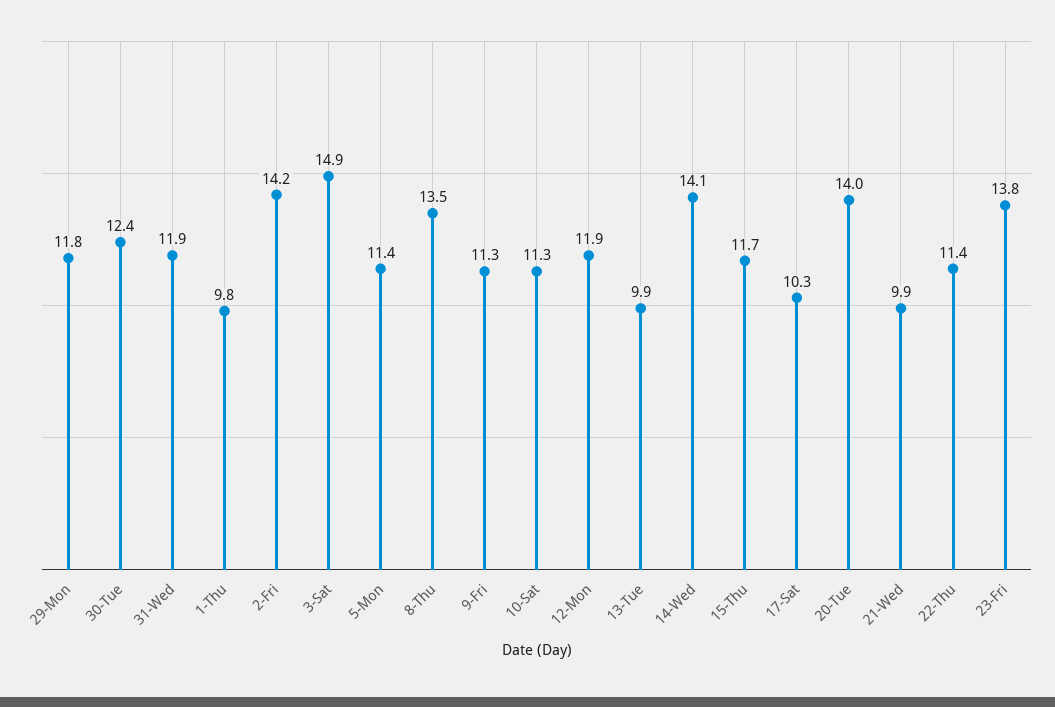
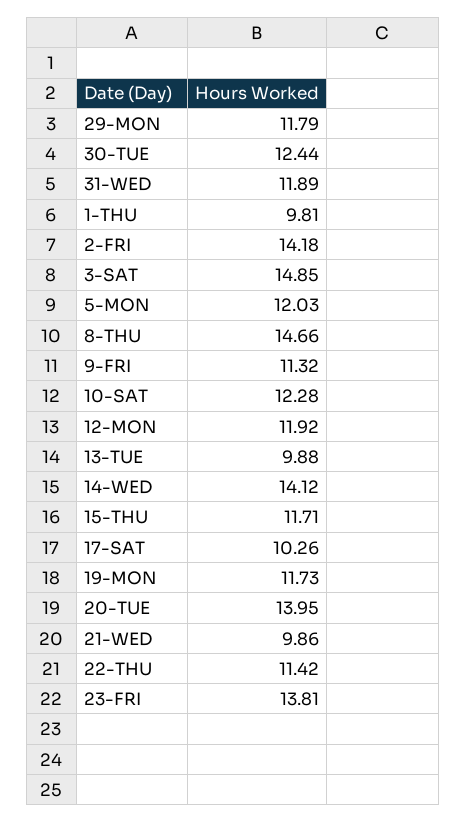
5-Mon: 11.4 -> 12.03
8-Thu: 13.5 -> 14.66
10-Sat: 11.3 -> 12.28
19-MON: none -> 11.73

